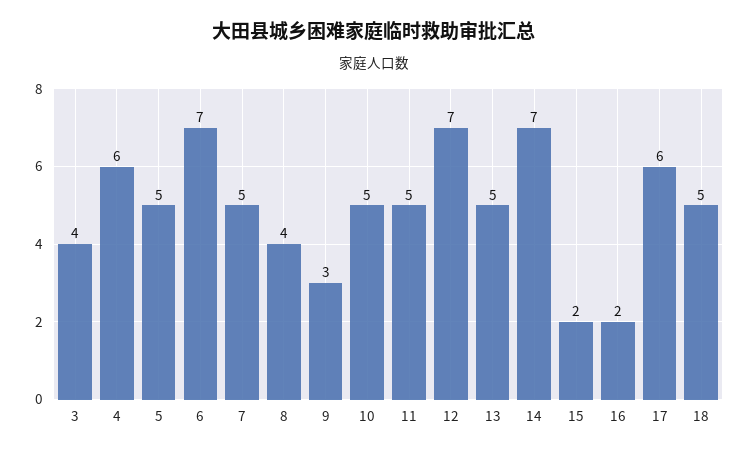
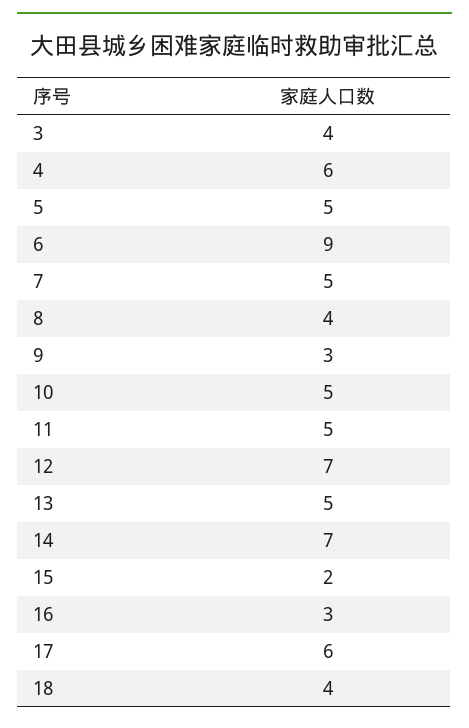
6: 7 -> 9
16: 2 -> 3
18: 5 -> 4

